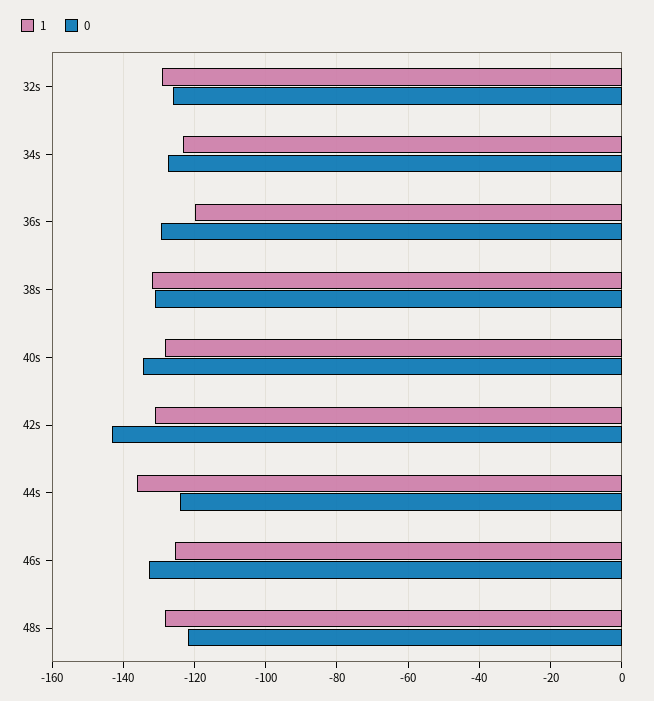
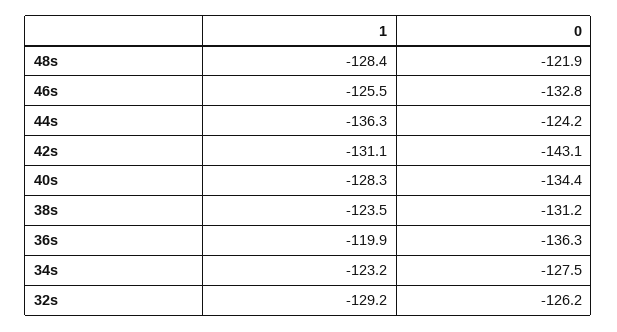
0, 36s: -130 -> -136.3
1, 38s: -132 -> -123.5

